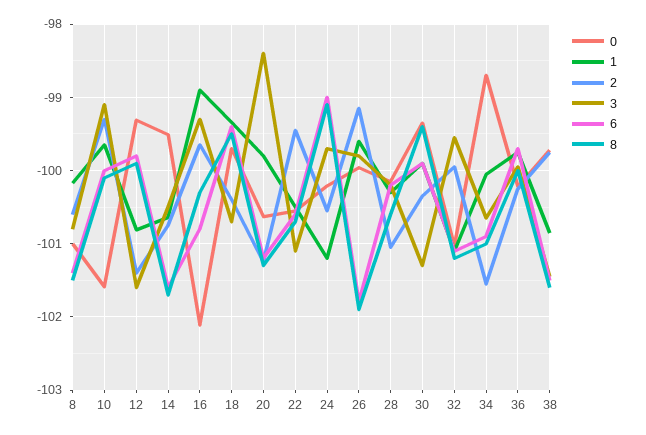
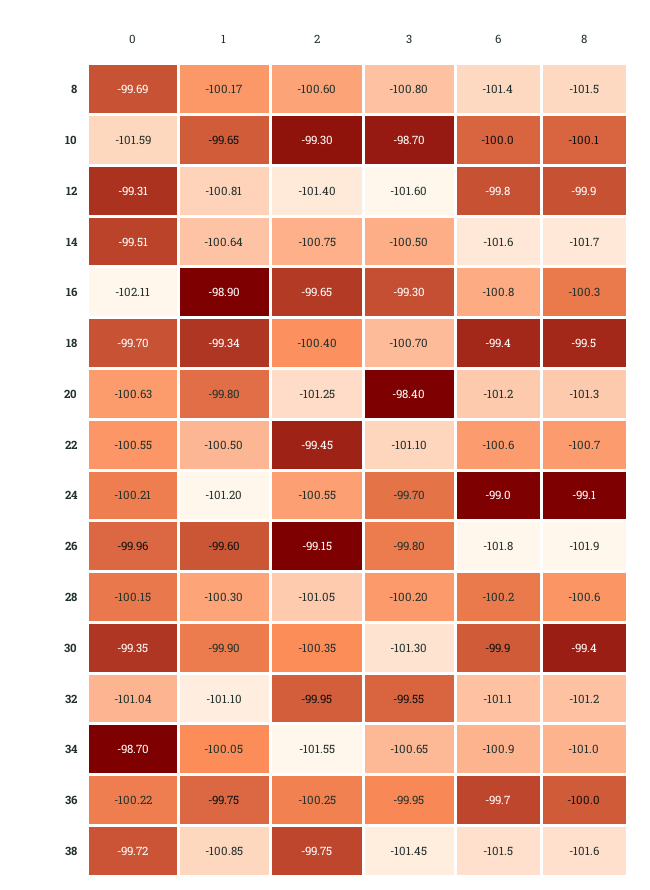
0, 8: -101 -> -99.69
3, 10: -99.1 -> -98.7

